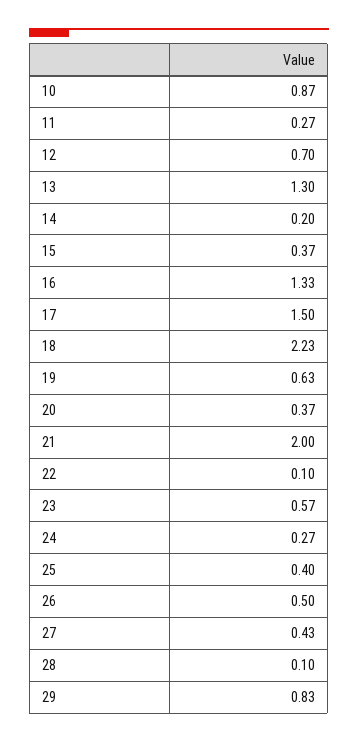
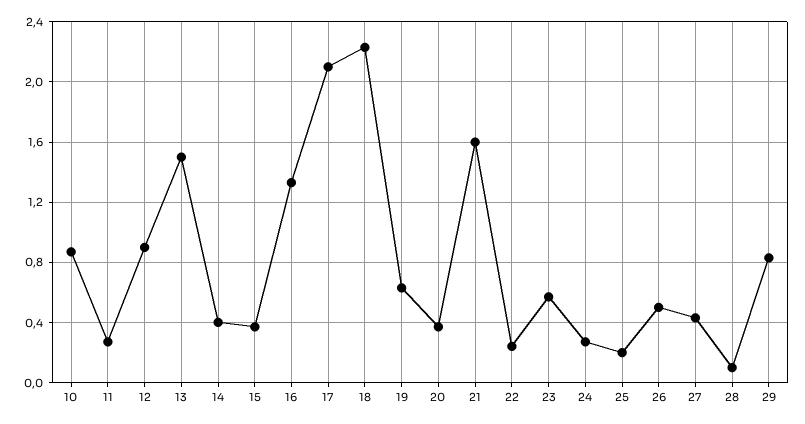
12: 0.7 -> 0.9
13: 1.3 -> 1.5
14: 0.2 -> 0.4
17: 1.5 -> 2.1
21: 2 -> 1.6
22: 0.1 -> 0.25
25: 0.4 -> 0.2

